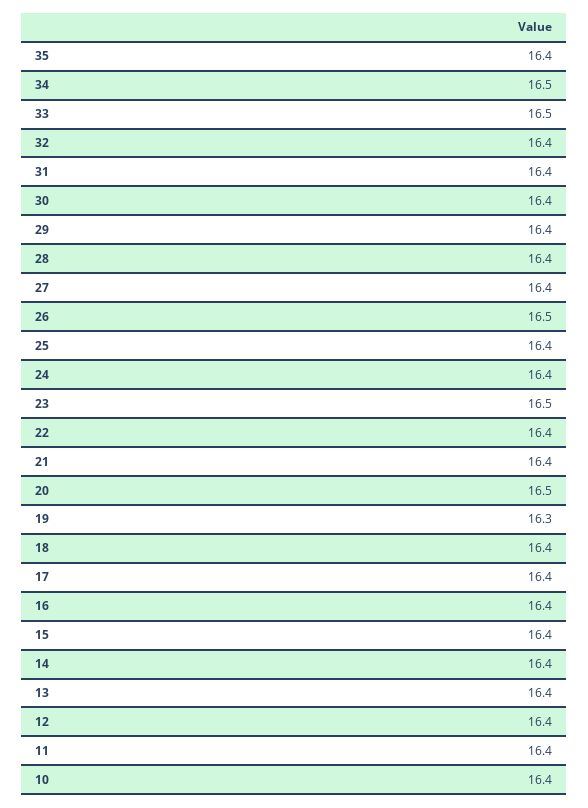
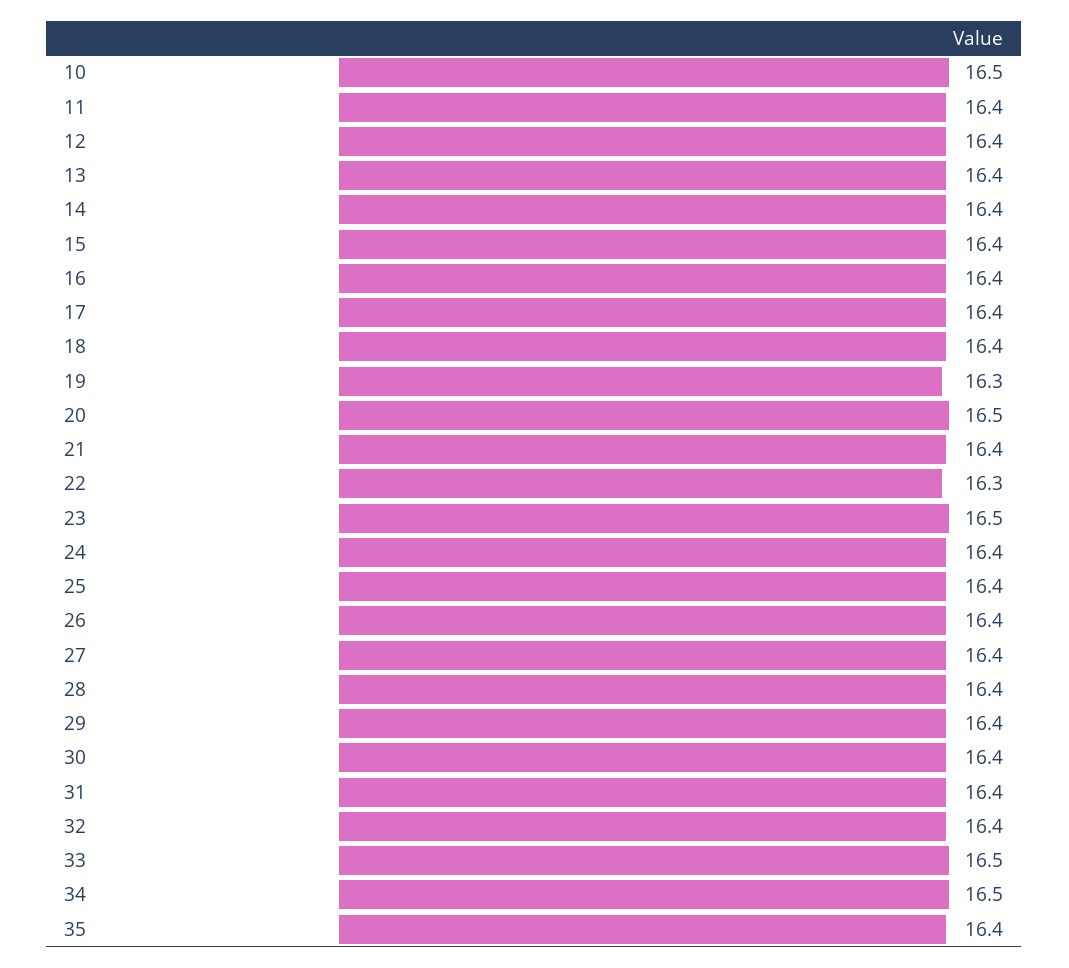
26: 16.5 -> 16.4
22: 16.4 -> 16.3
10: 16.4 -> 16.5

